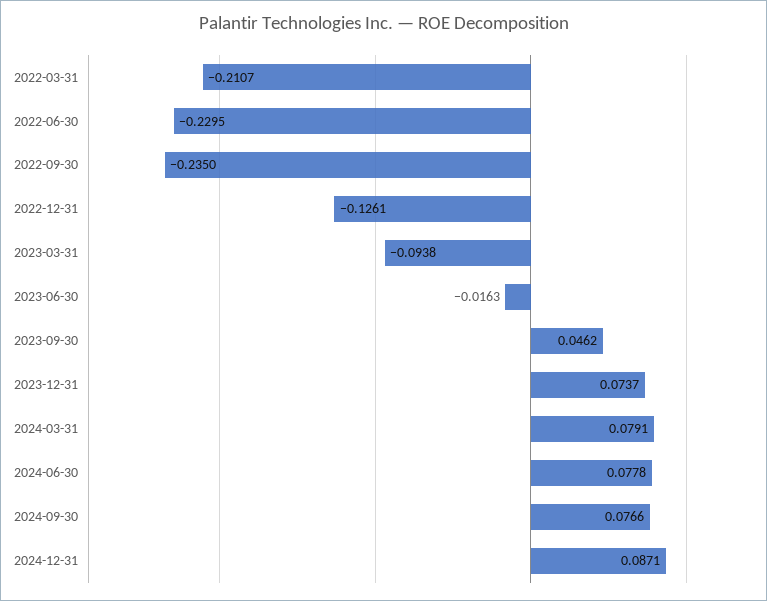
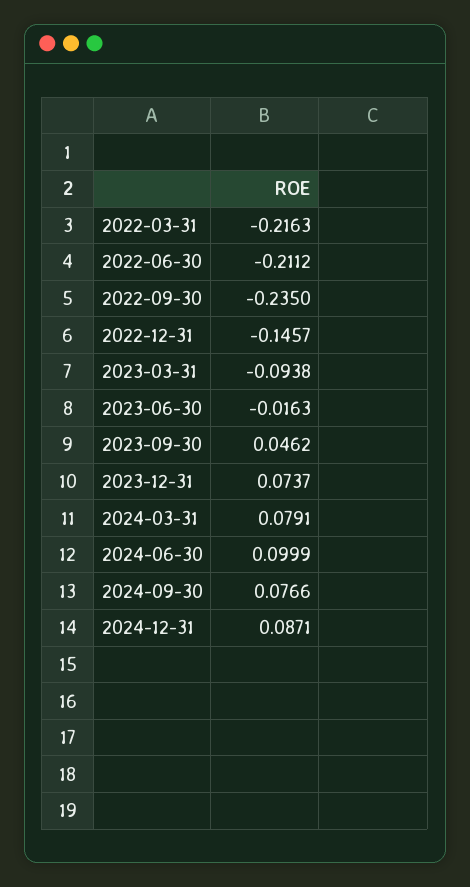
2022-03-31: -0.2107 -> -0.2163
2022-06-30: -0.2295 -> -0.2112
2022-12-31: -0.1261 -> -0.1457
2024-06-30: 0.0778 -> 0.0999

